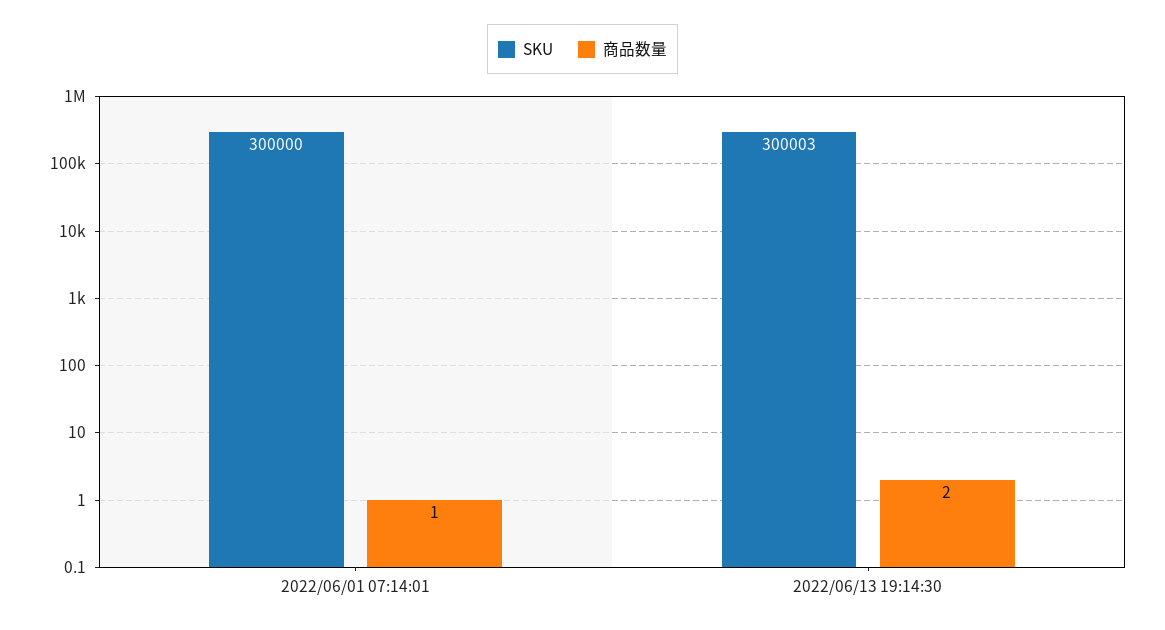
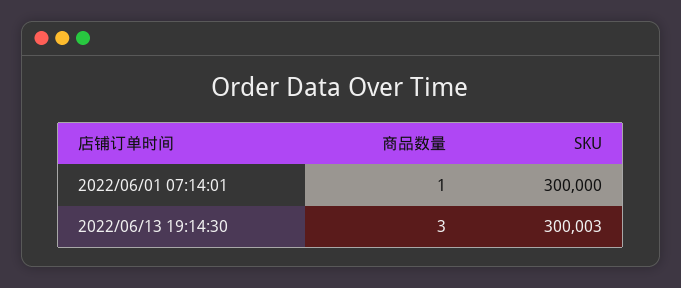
商品数量, 2022/06/13 19:14:30: 2 -> 3

